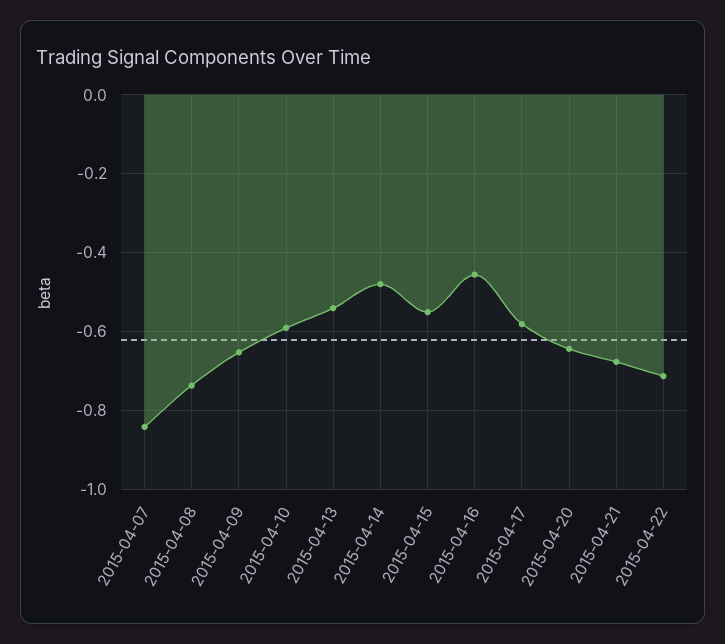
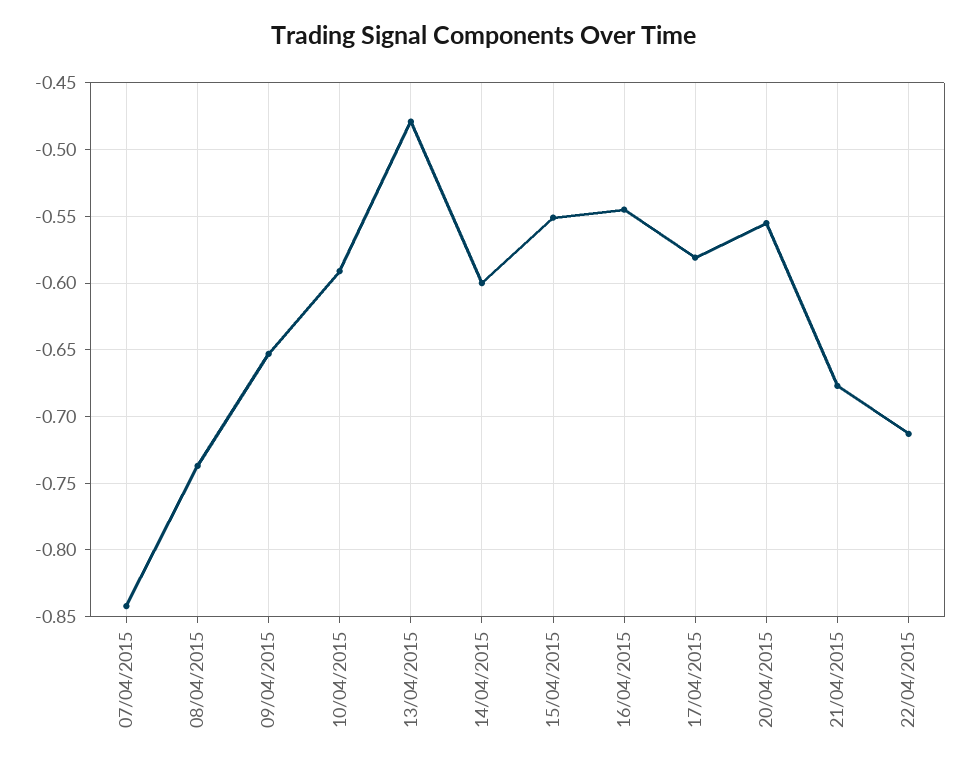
2015-04-13: -0.54 -> -0.48
2015-04-14: -0.48 -> -0.6
2015-04-16: -0.46 -> -0.545
2015-04-20: -0.64 -> -0.555

